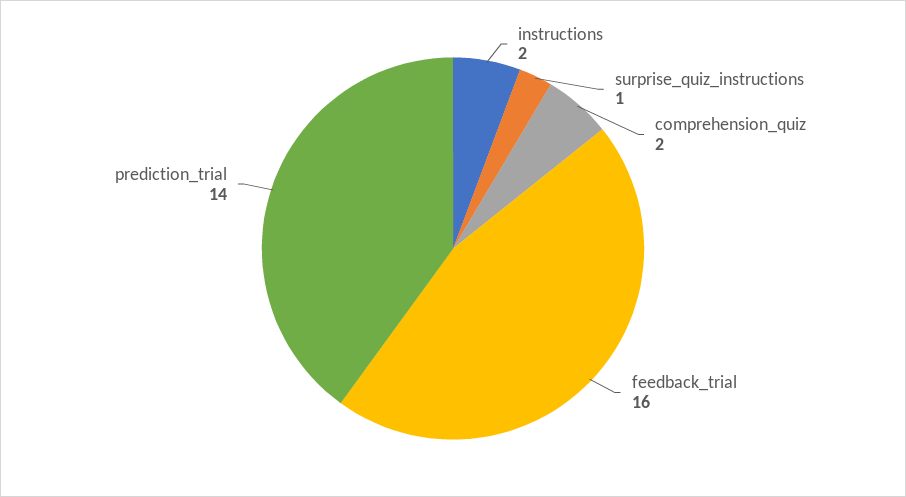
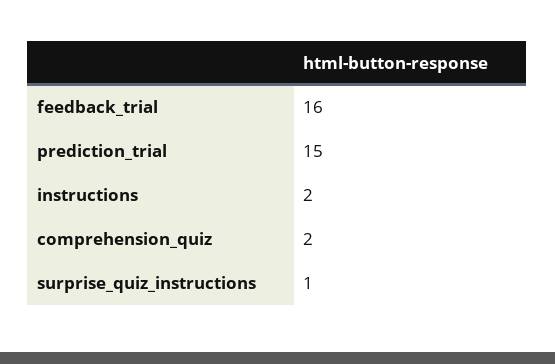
prediction_trial: 14 -> 15

